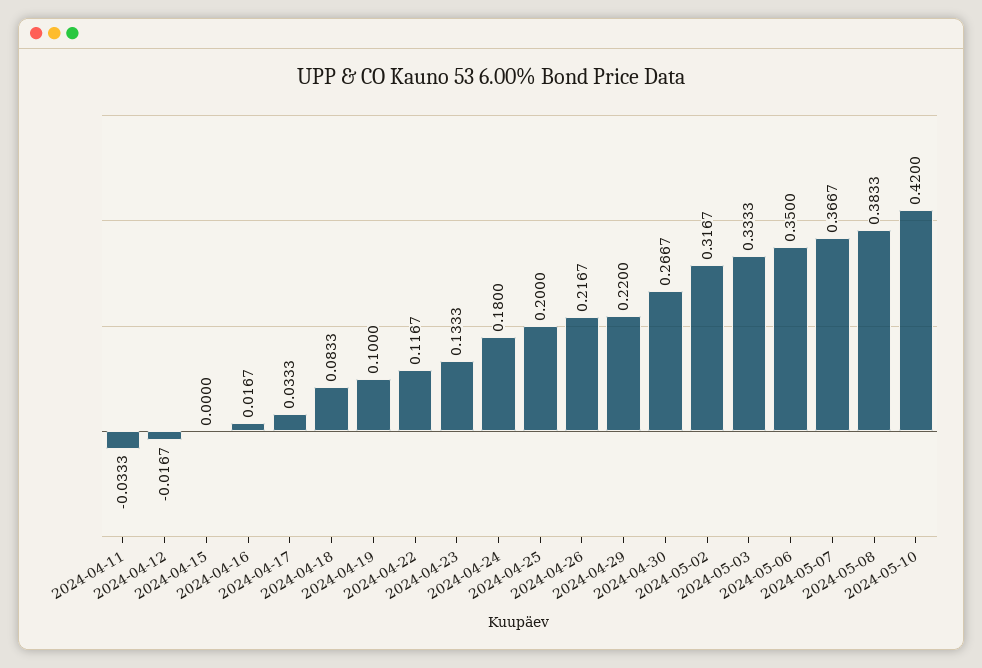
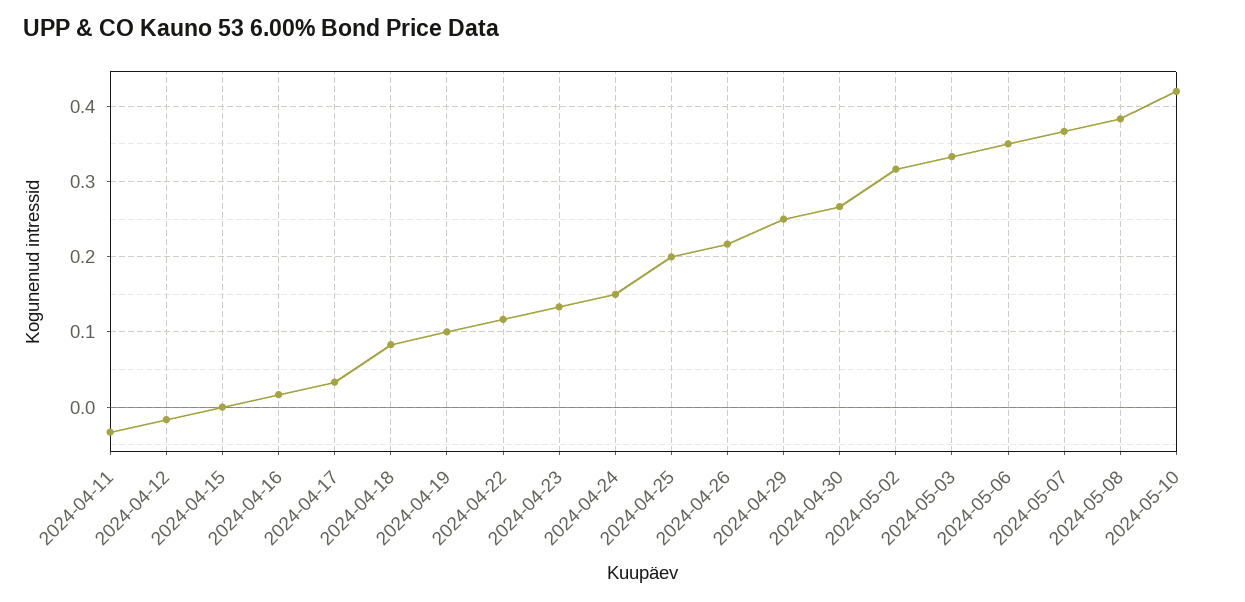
2024-04-24: 0.18 -> 0.15
2024-04-29: 0.22 -> 0.25

